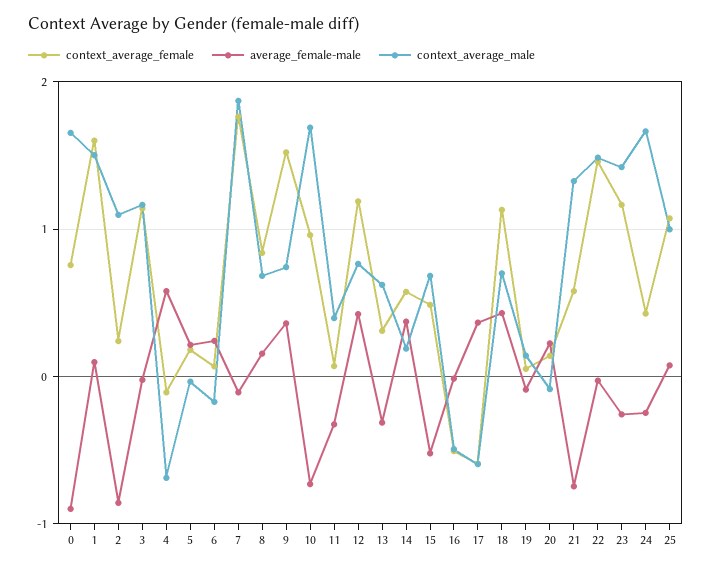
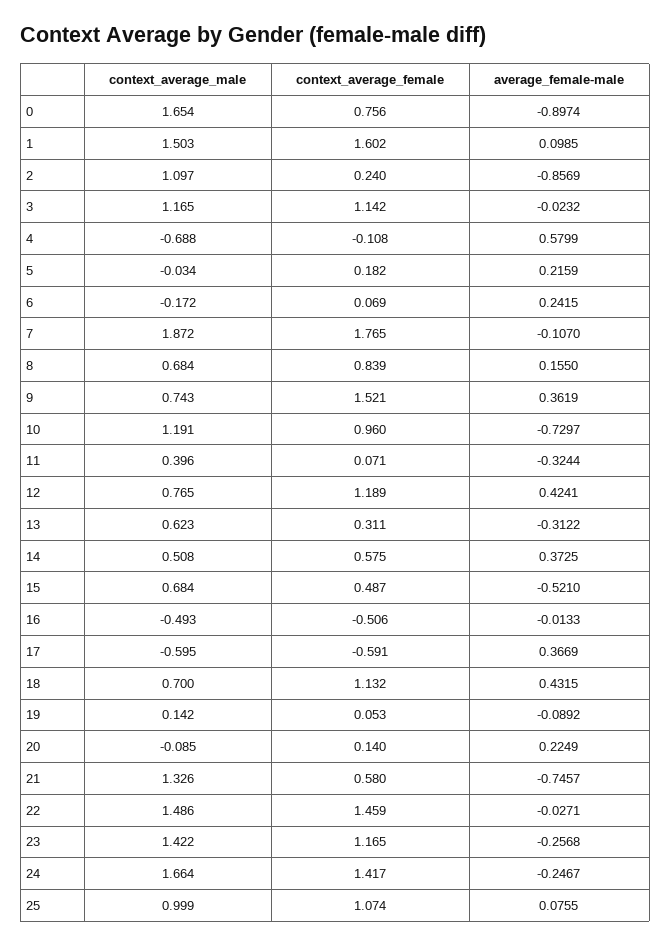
context_average_male, 10: 1.7 -> 1.191
context_average_male, 14: 0.2 -> 0.508
context_average_female, 24: 0.4 -> 1.417

